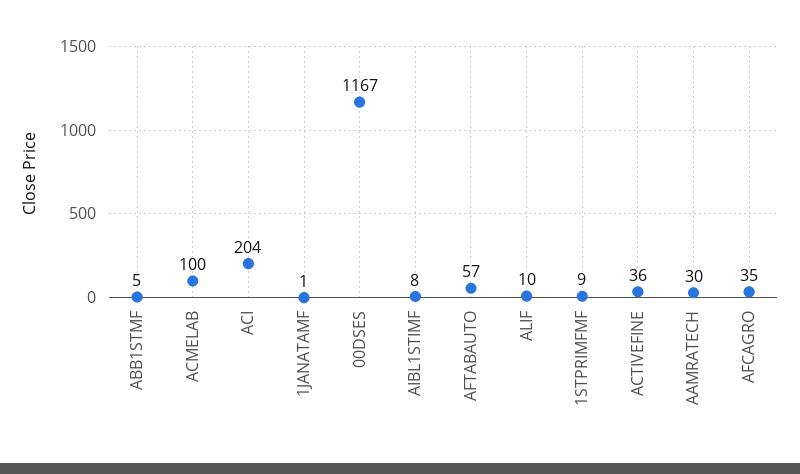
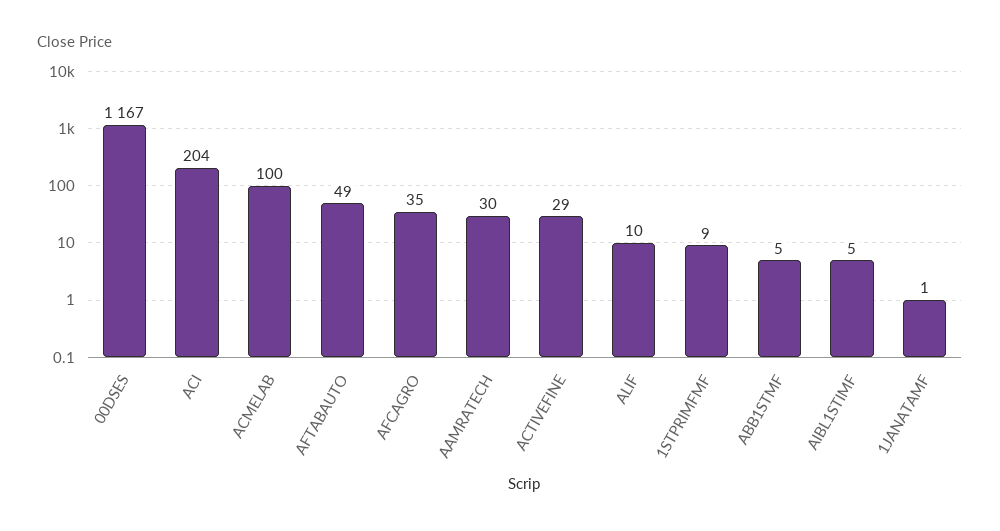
AIBL1STIMF: 8 -> 5
AFTABAUTO: 57 -> 49
ACTIVEFINE: 36 -> 29

